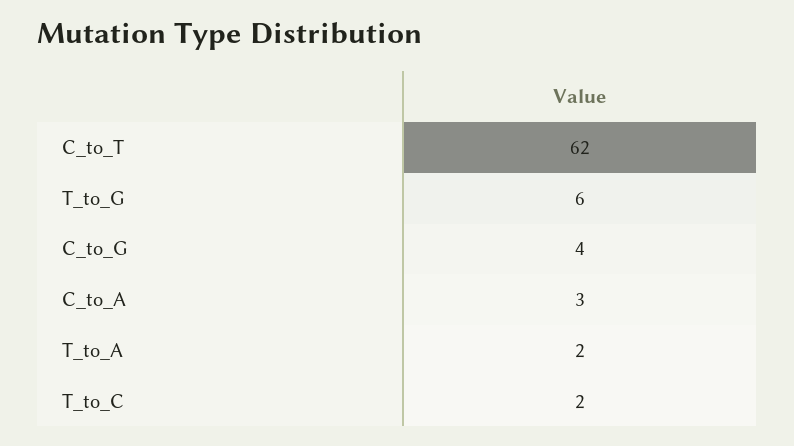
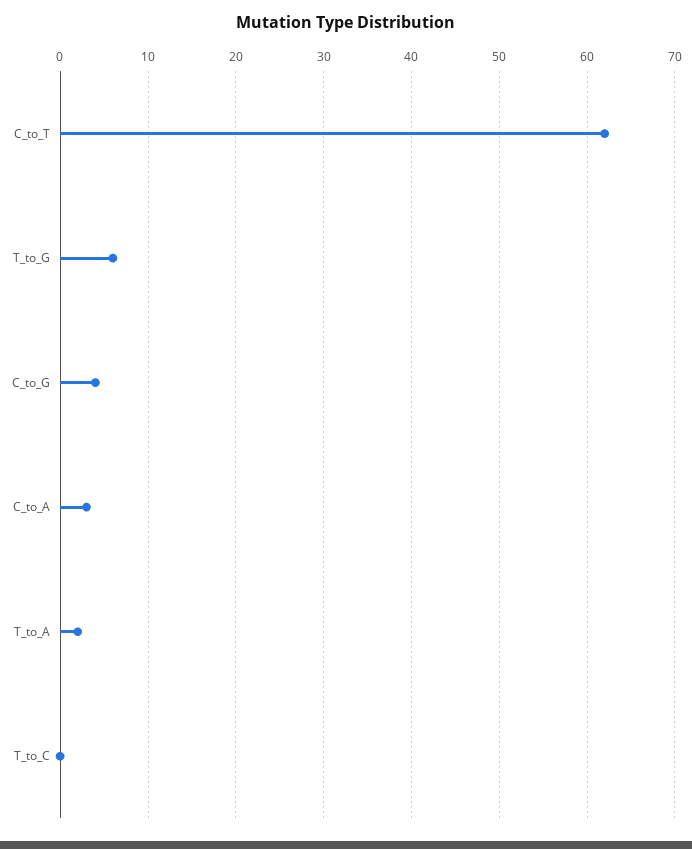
T_to_C: 2 -> 0

